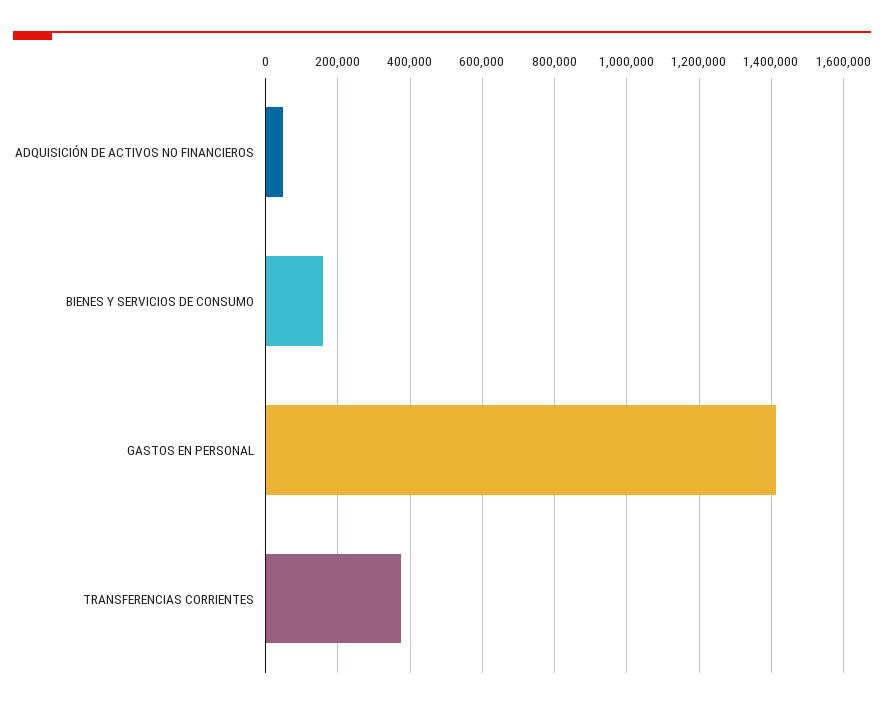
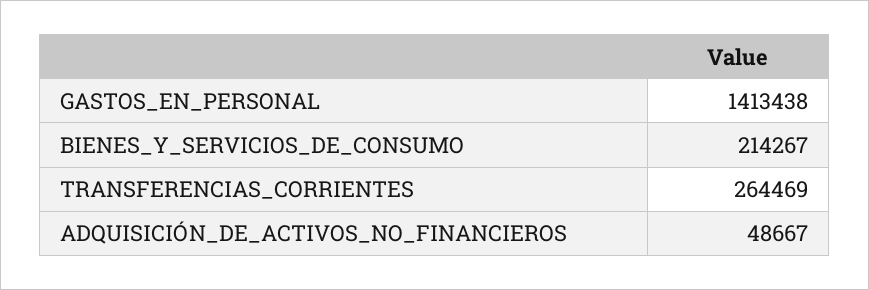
BIENES Y SERVICIOS DE CONSUMO: 160000 -> 214267
TRANSFERENCIAS CORRIENTES: 380000 -> 264469

